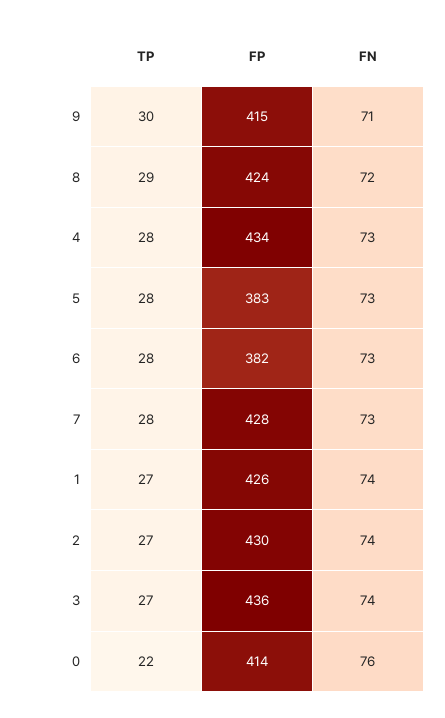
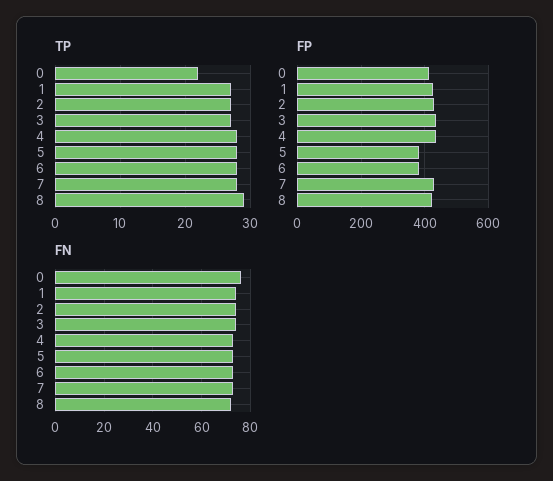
TP, 9: 30 -> none
FP, 9: 415 -> none
FN, 9: 71 -> none

